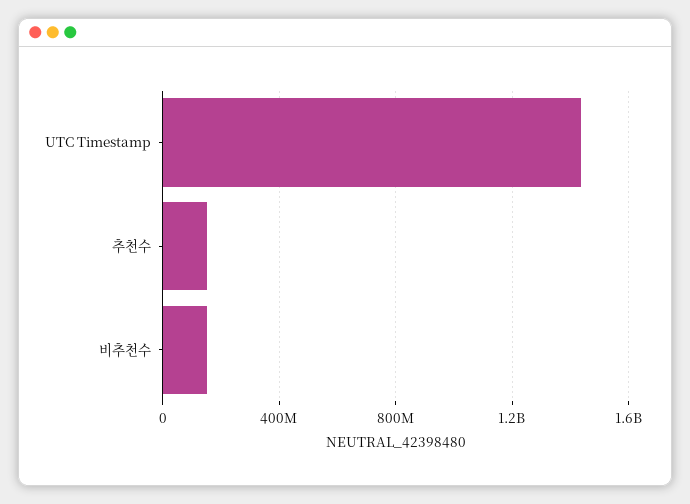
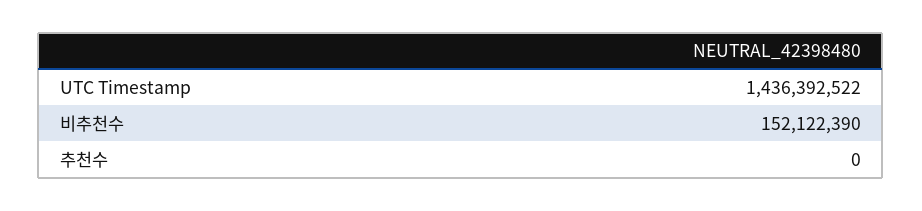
추천수: 150000000 -> 0

